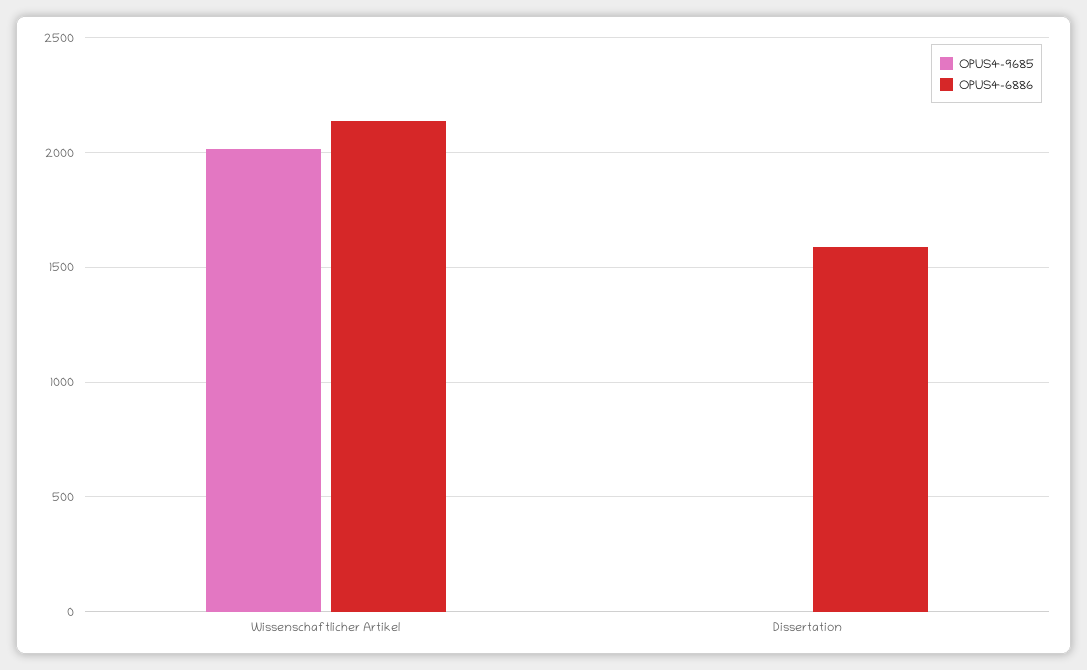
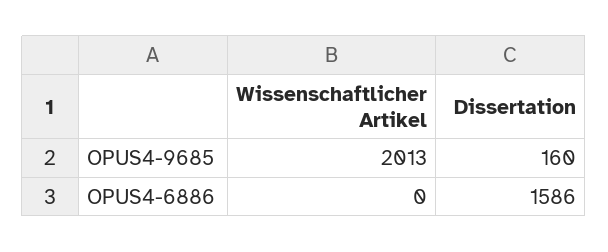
OPUS4-6886, Wissenschaftlicher Artikel: 2150 -> 0
OPUS4-9685, Dissertation: 0 -> 160

